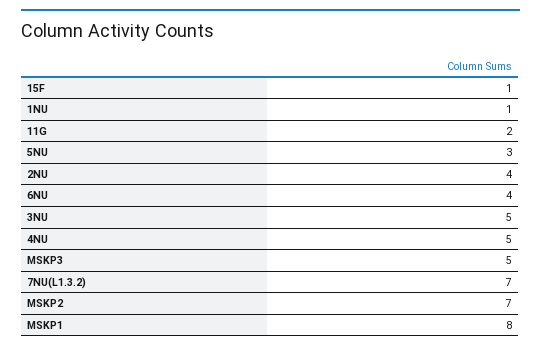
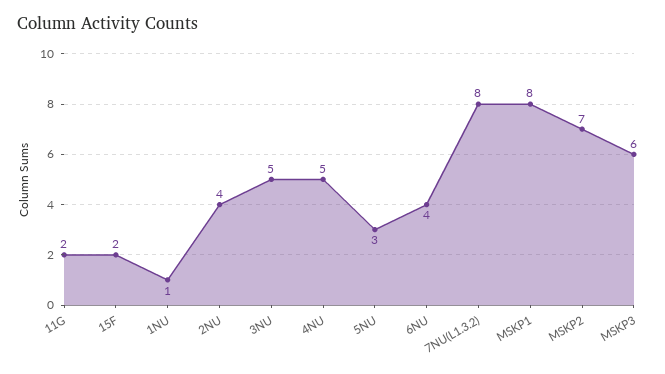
15F: 1 -> 2
MSKP3: 5 -> 6
7NU(L1.3.2): 7 -> 8

